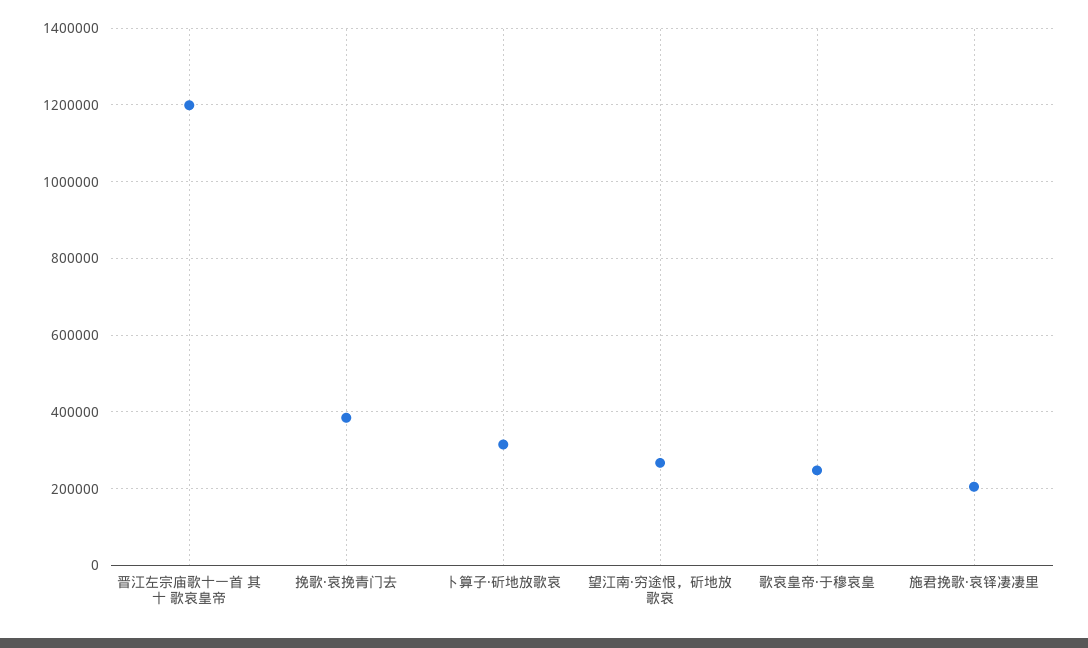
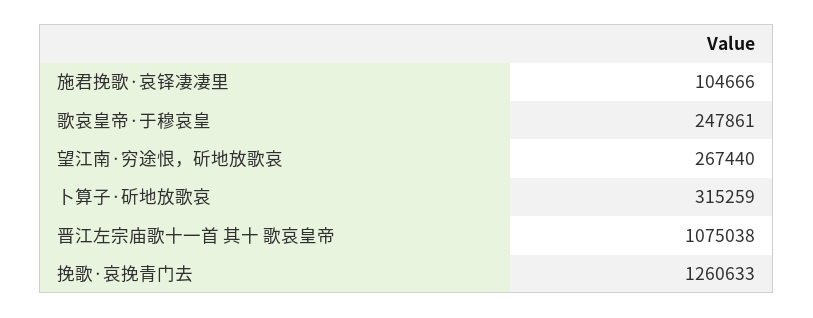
晋江左宗庙歌十一首 其十 歌哀皇帝: 1200000 -> 1075038
挽歌·哀挽青门去: 380000 -> 1260633
施君挽歌·哀铎凄凄里: 200000 -> 104666

